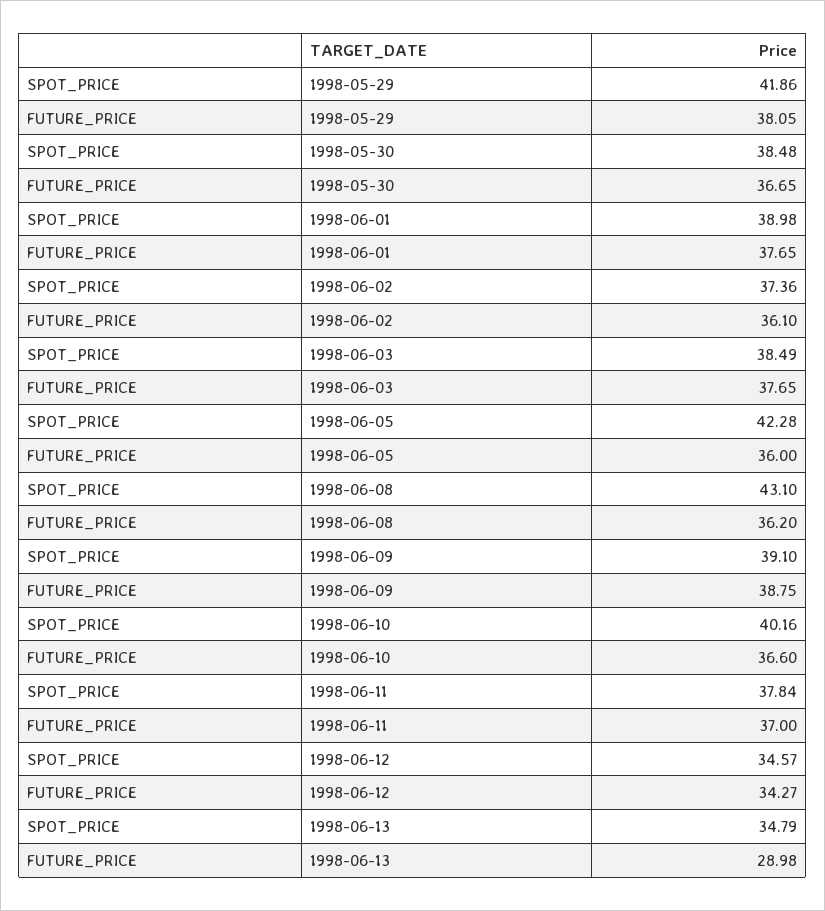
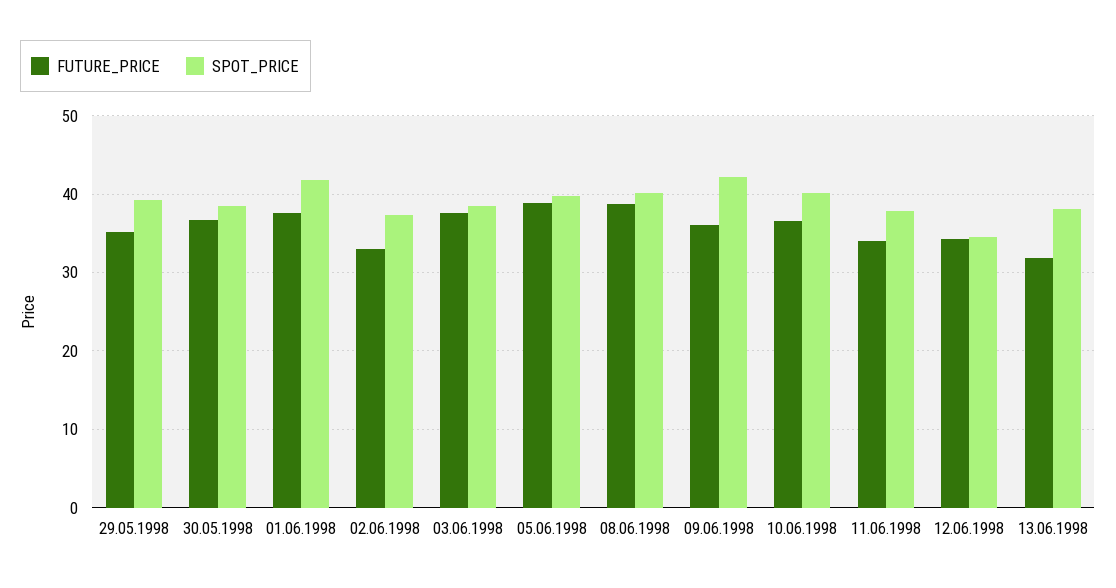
SPOT_PRICE, 1998-05-29: 41.86 -> 39
FUTURE_PRICE, 1998-05-29: 38.05 -> 35
SPOT_PRICE, 1998-06-01: 38.98 -> 42
FUTURE_PRICE, 1998-06-02: 36.1 -> 33
SPOT_PRICE, 1998-06-05: 42.28 -> 40
FUTURE_PRICE, 1998-06-05: 36 -> 39
SPOT_PRICE, 1998-06-08: 43.1 -> 40
FUTURE_PRICE, 1998-06-08: 36.2 -> 39
SPOT_PRICE, 1998-06-09: 39.1 -> 42
FUTURE_PRICE, 1998-06-09: 38.75 -> 36
FUTURE_PRICE, 1998-06-11: 37 -> 34
SPOT_PRICE, 1998-06-13: 34.79 -> 38
FUTURE_PRICE, 1998-06-13: 28.98 -> 32

